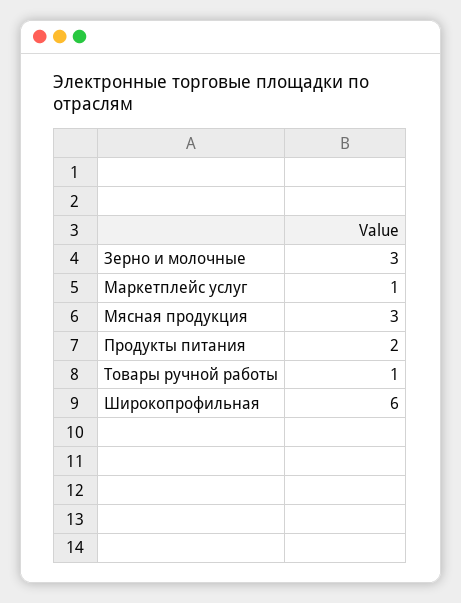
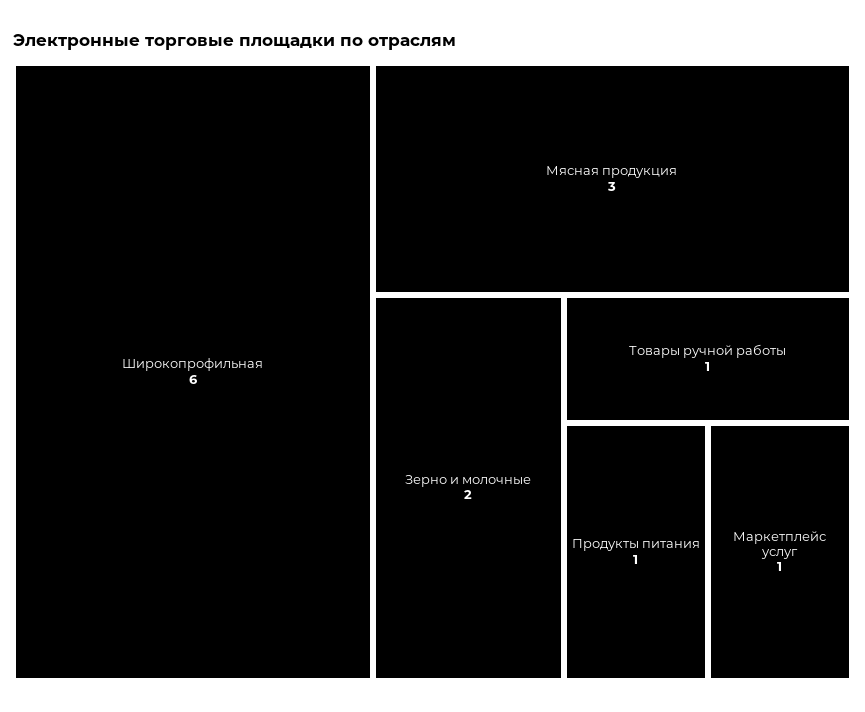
Зерно и молочные: 3 -> 2
Продукты питания: 2 -> 1

